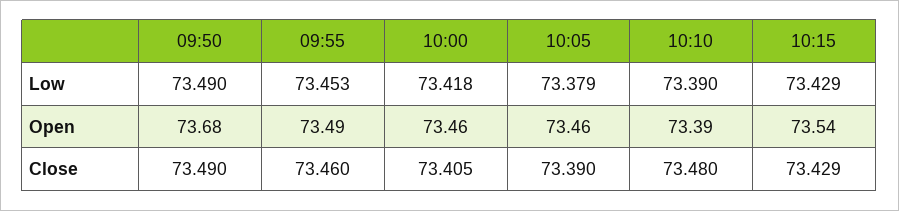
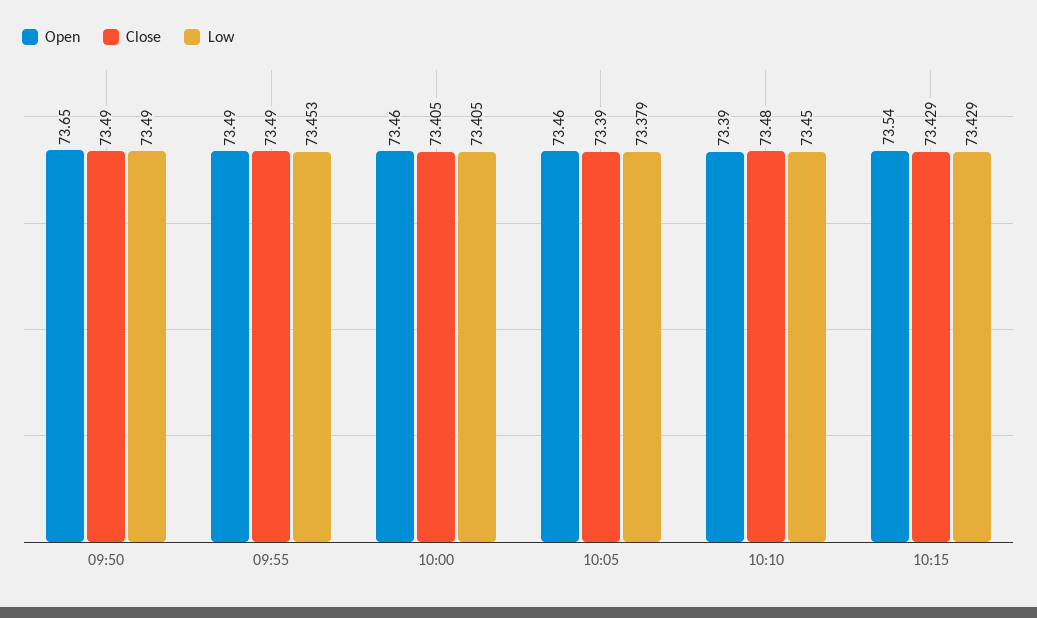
Low, 10:00: 73.418 -> 73.405
Low, 10:10: 73.39 -> 73.45
Open, 09:50: 73.68 -> 73.65
Close, 09:55: 73.46 -> 73.49

